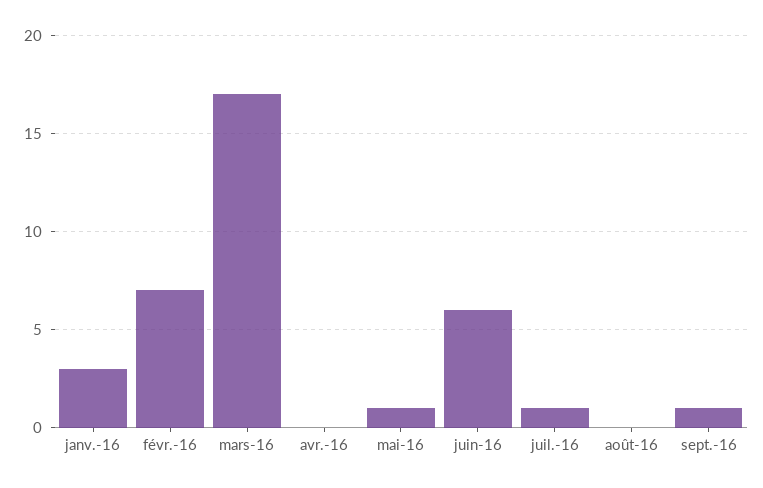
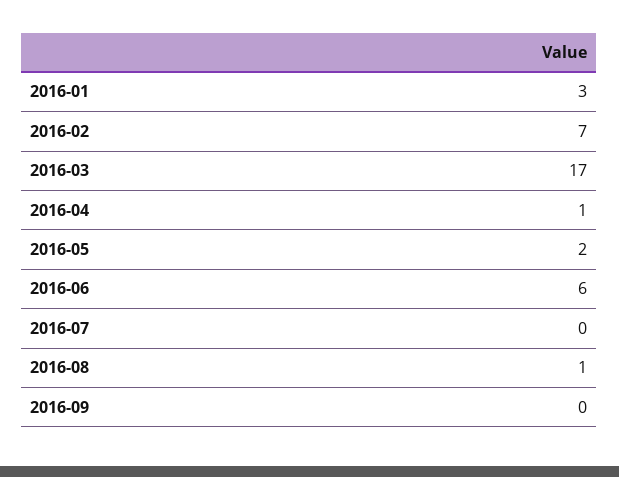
avr.-16: 0 -> 1
mai-16: 1 -> 2
juil.-16: 1 -> 0
août-16: 0 -> 1
sept.-16: 1 -> 0

